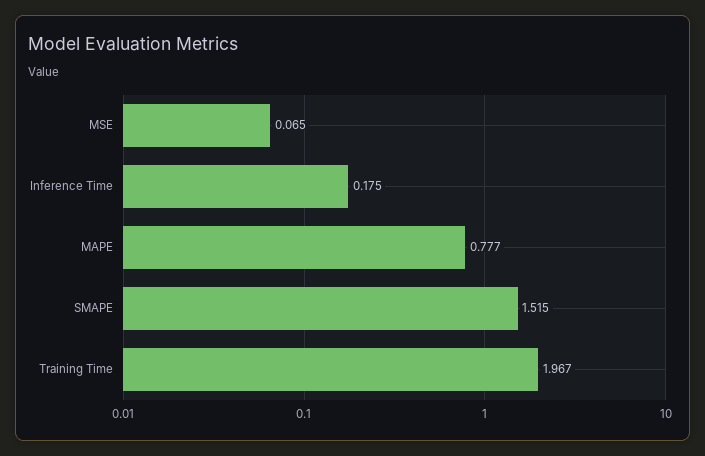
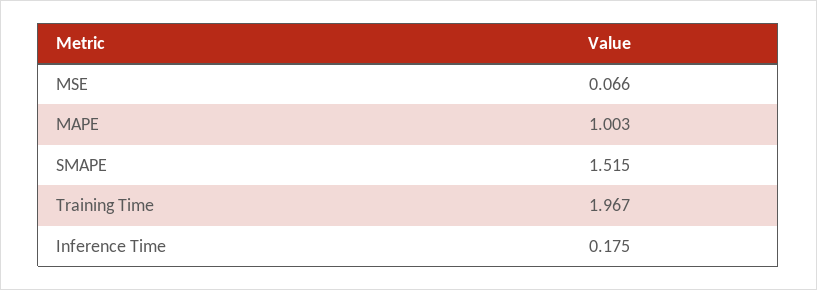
MSE: 0.065 -> 0.066
MAPE: 0.777 -> 1.003

